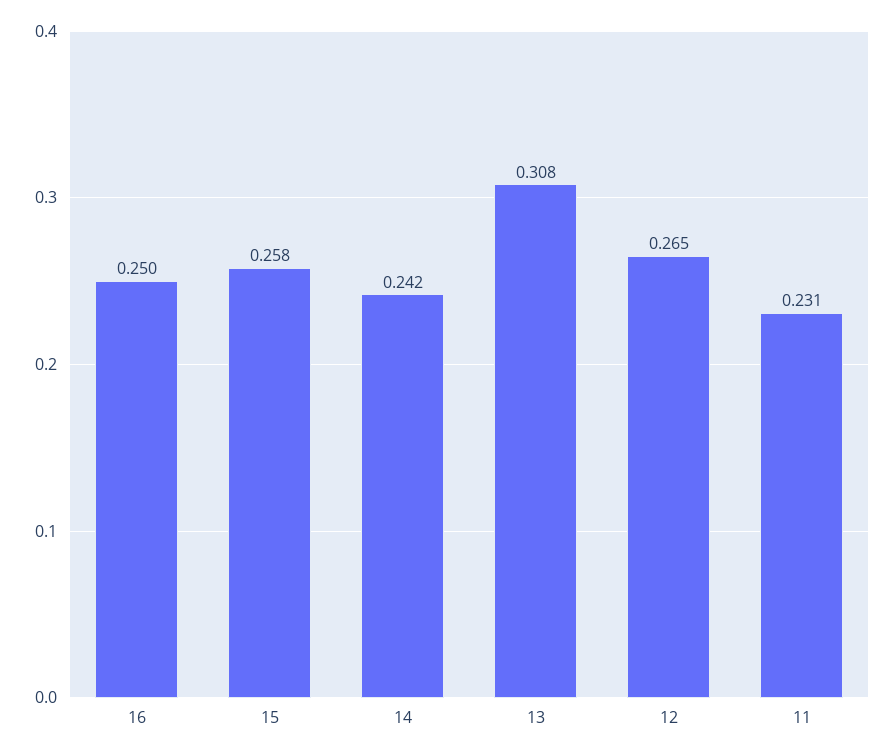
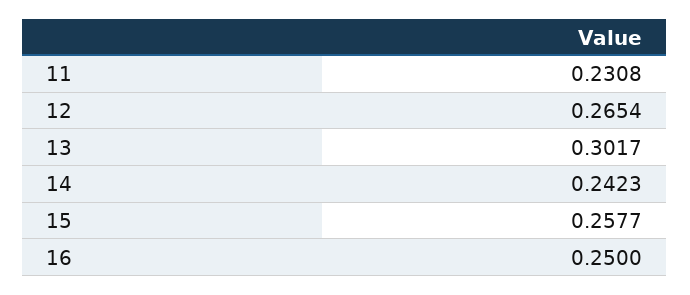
13: 0.308 -> 0.3017

